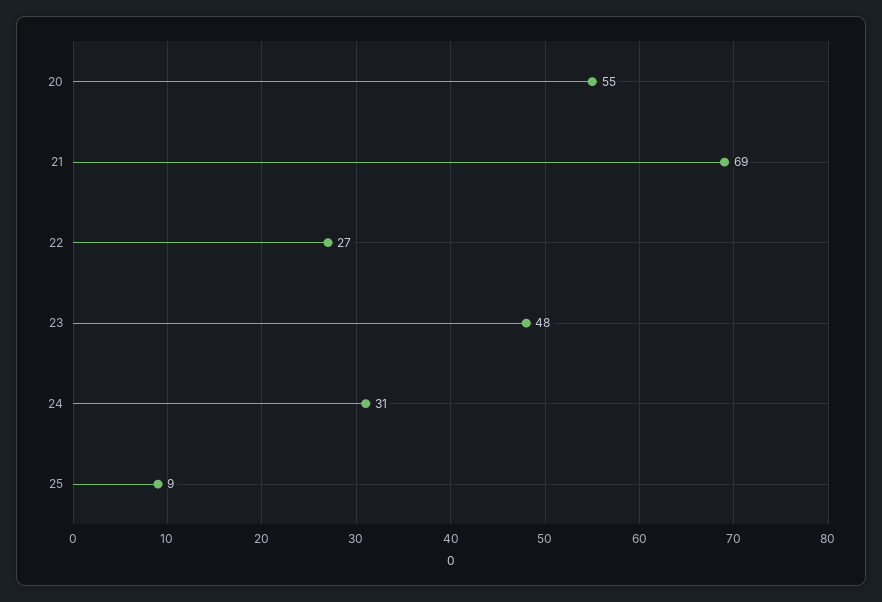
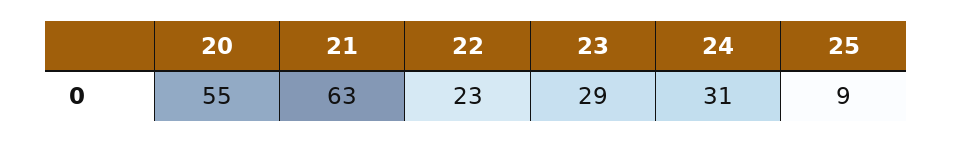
21: 69 -> 63
22: 27 -> 23
23: 48 -> 29

